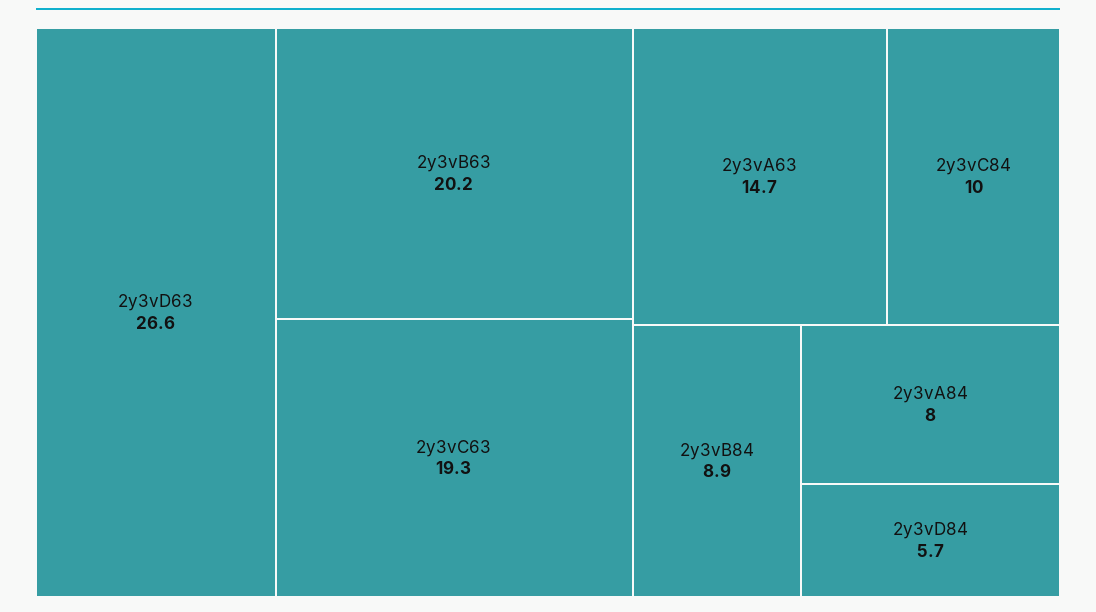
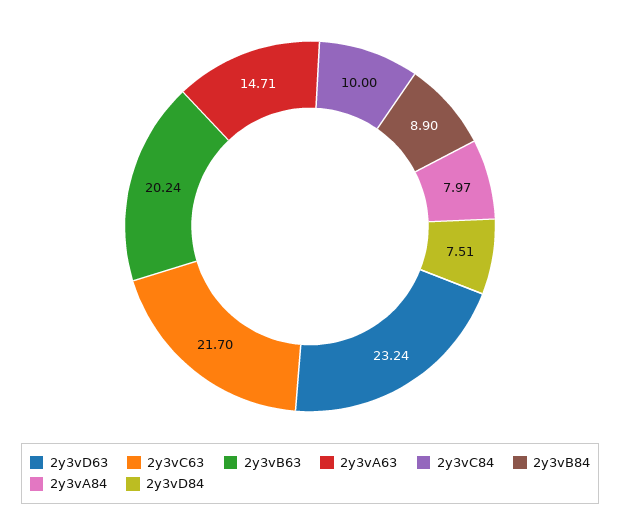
2y3vD63: 26.6 -> 23.24
2y3vC63: 19.3 -> 21.7
2y3vD84: 5.7 -> 7.51

